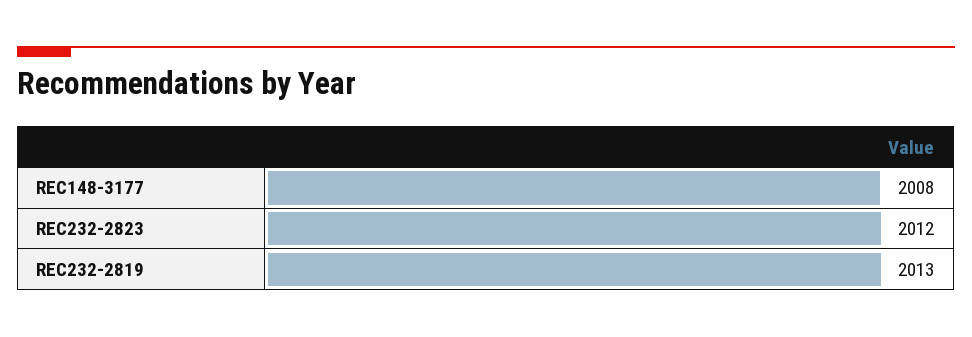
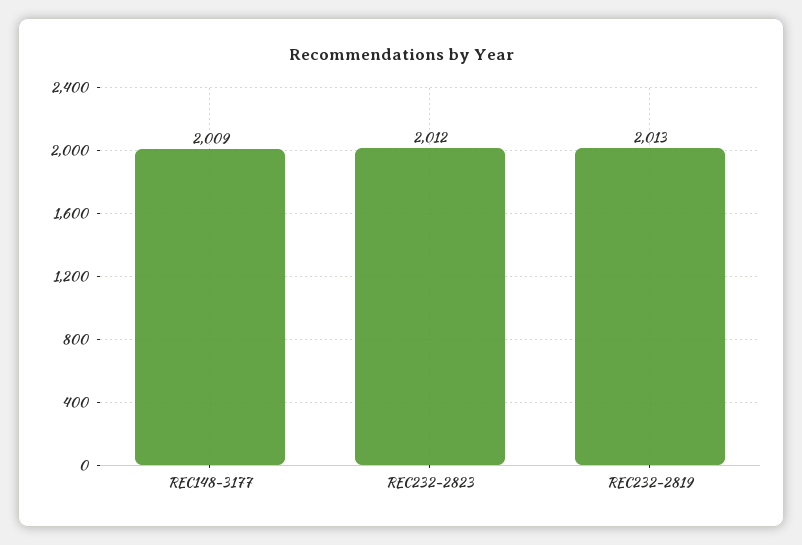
REC148-3177: 2008 -> 2009

